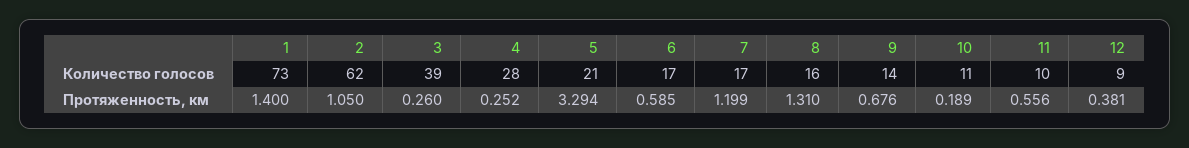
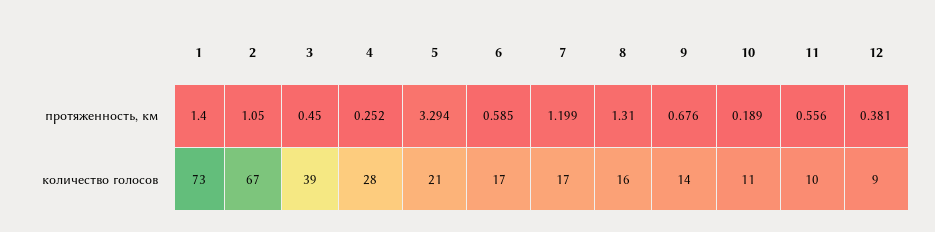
2, Количество голосов: 62 -> 67
3, Протяженность, км: 0.26 -> 0.45

